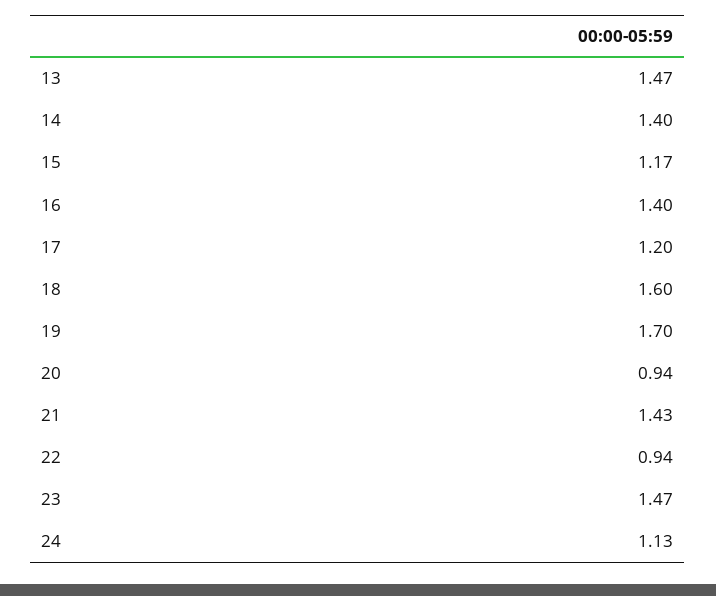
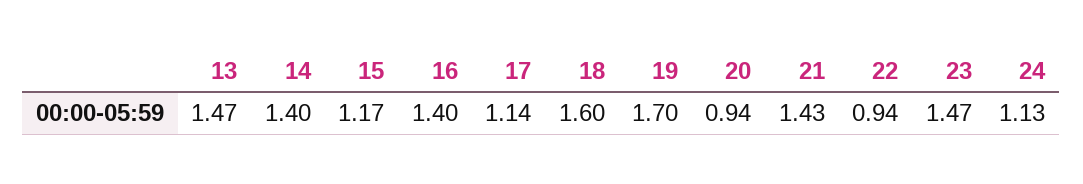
17: 1.2 -> 1.14

